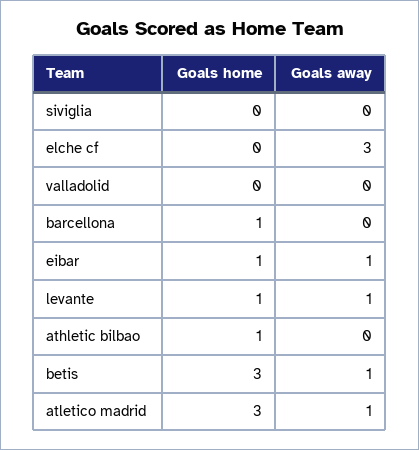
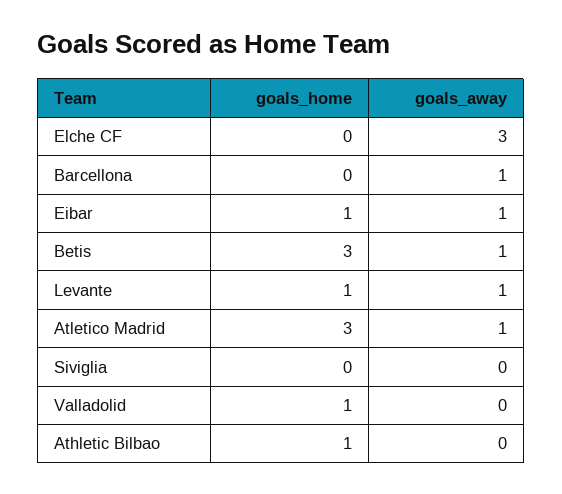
Goals home, valladolid: 0 -> 1
Goals home, barcellona: 1 -> 0
Goals away, barcellona: 0 -> 1

